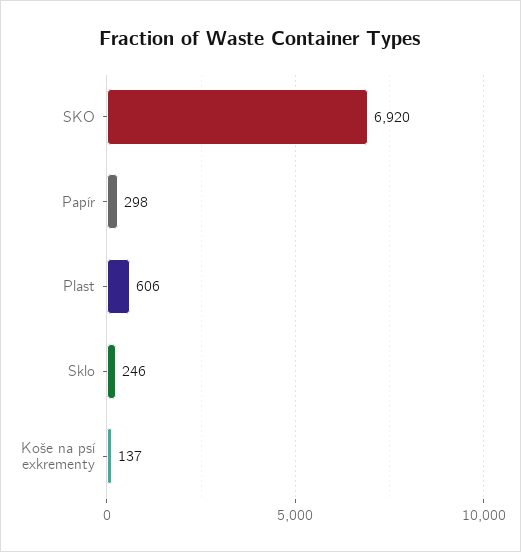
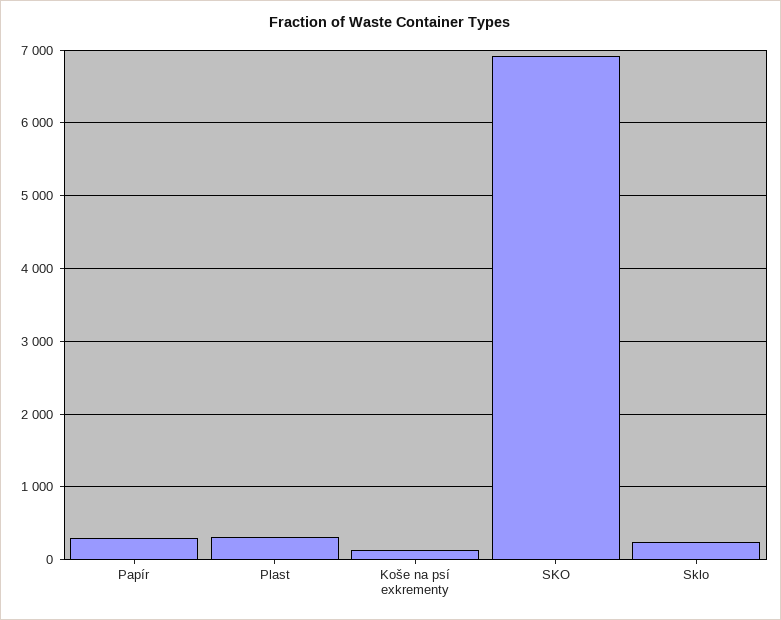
Plast: 606 -> 300

